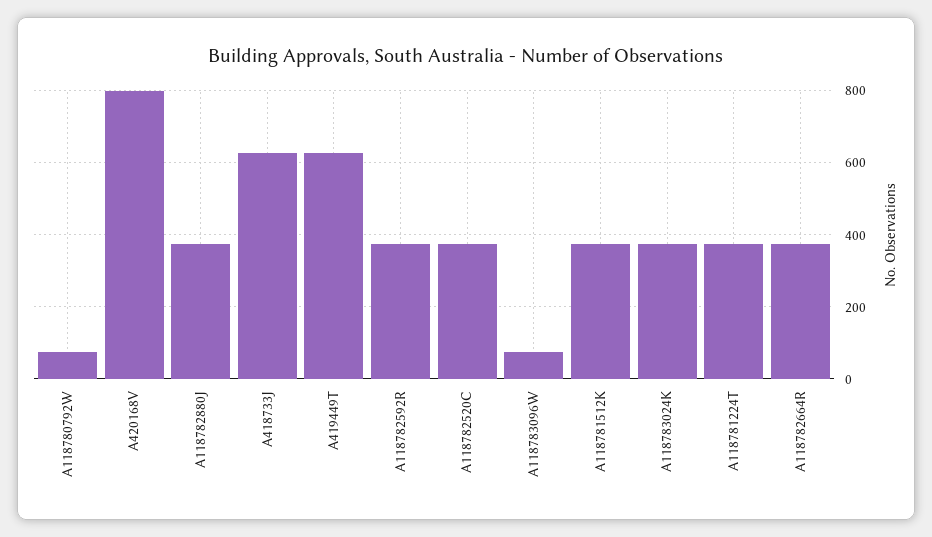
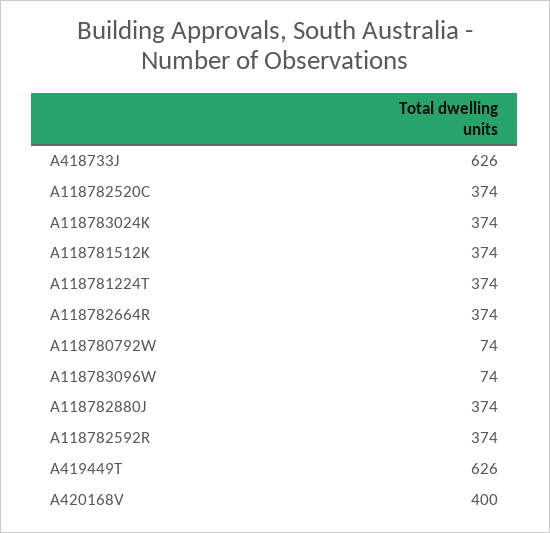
A420168V: 800 -> 400

